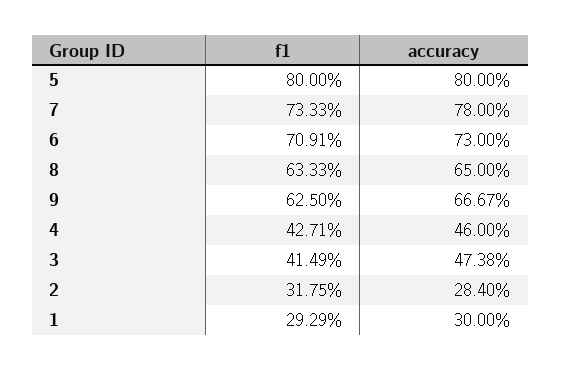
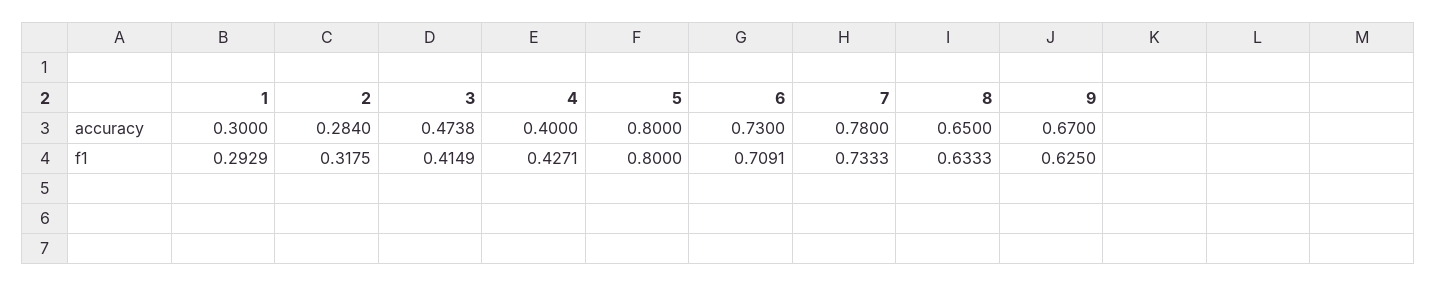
accuracy, 9: 0.6667 -> 0.67
accuracy, 4: 0.46 -> 0.4

